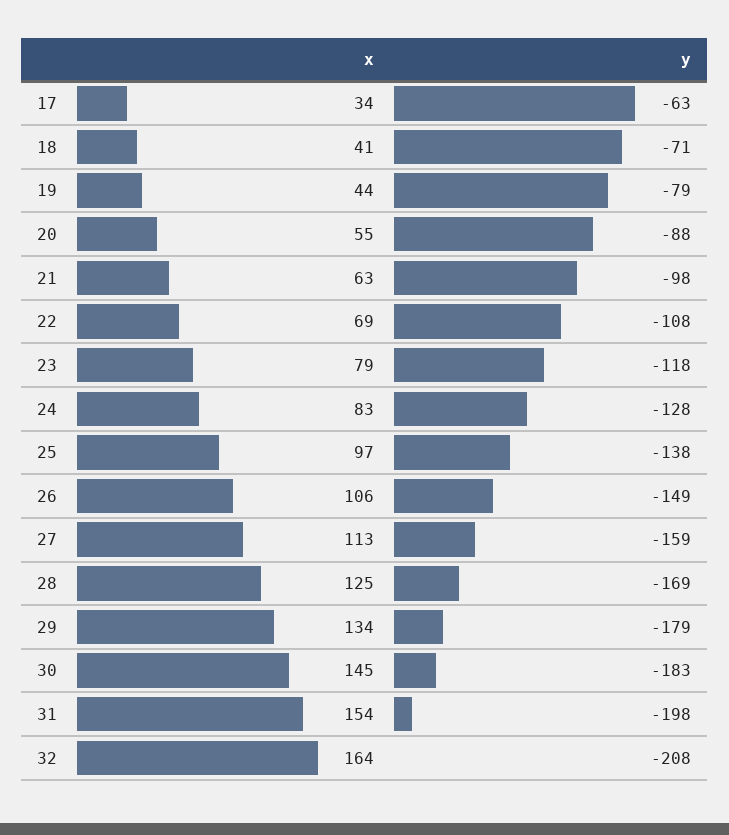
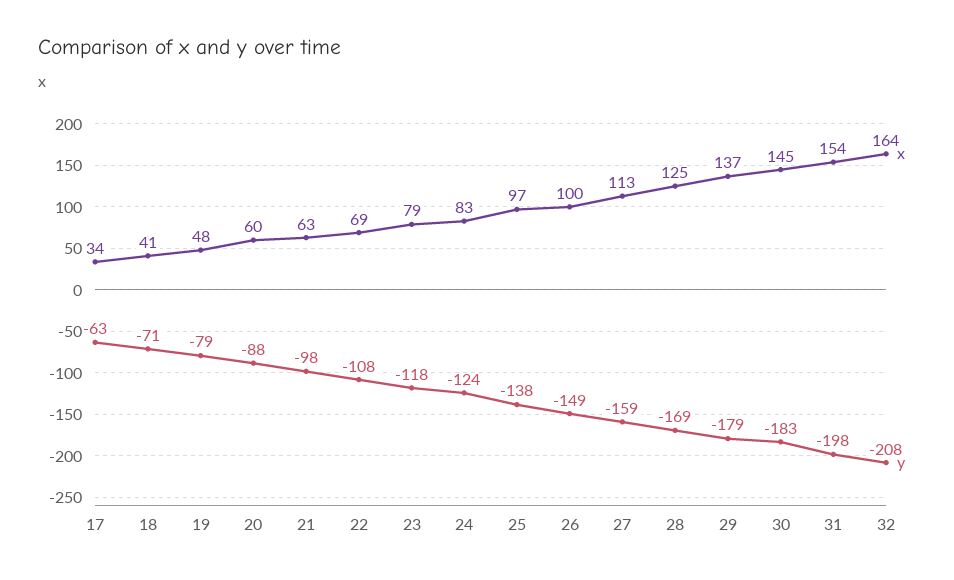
x, 19: 44 -> 48
x, 20: 55 -> 60
y, 24: -128 -> -124
x, 26: 106 -> 100
x, 29: 134 -> 137

